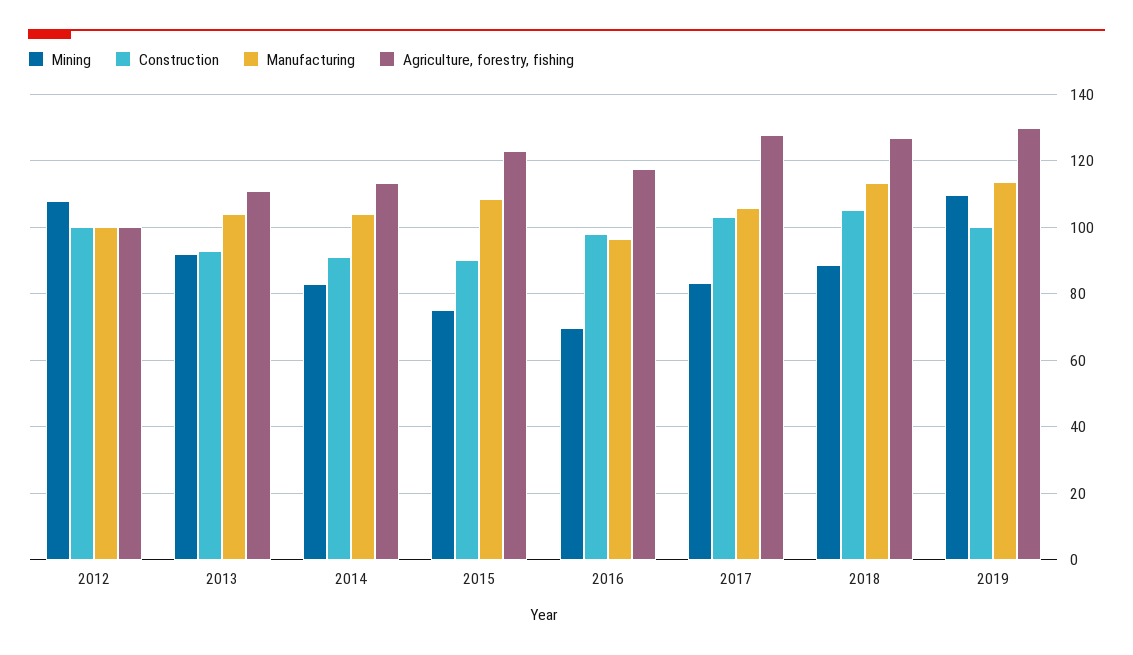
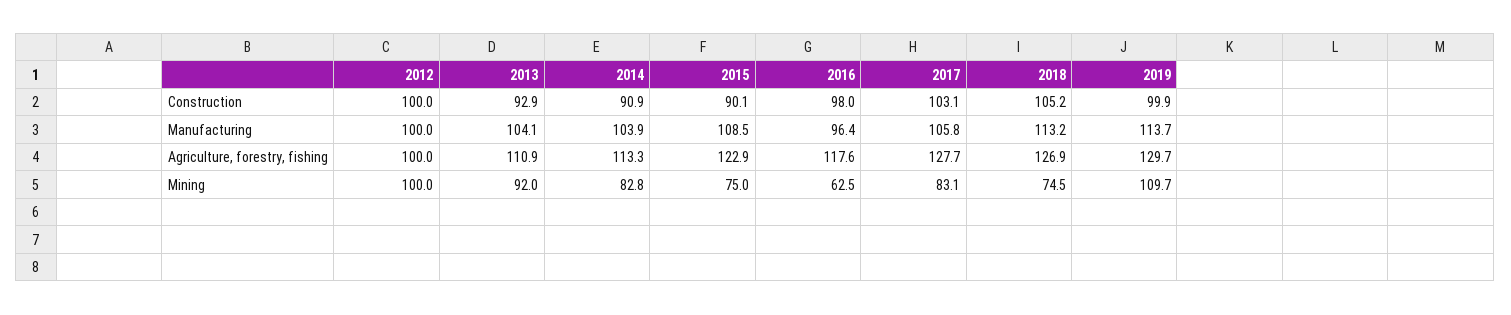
Mining, 2012: 108 -> 100
Mining, 2016: 70 -> 62.5
Mining, 2018: 88 -> 74.5

